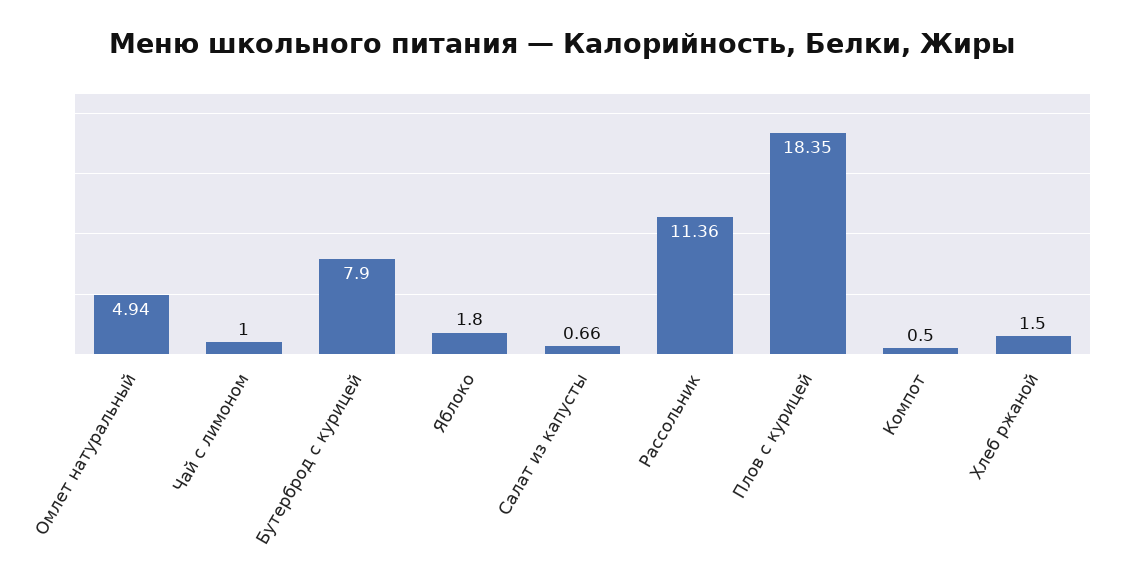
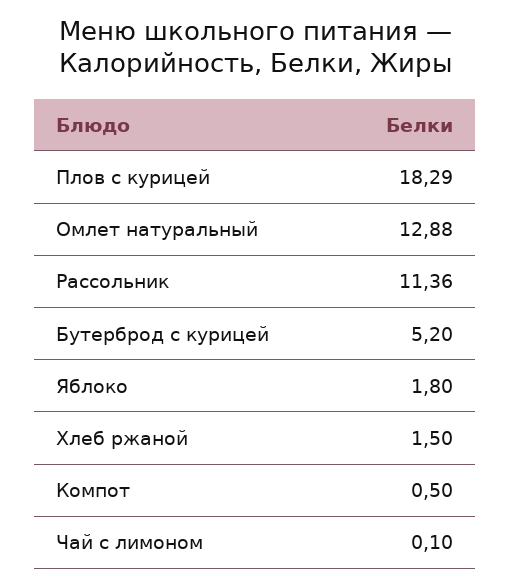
Омлет натуральный: 4.94 -> 12.88
Чай с лимоном: 1 -> 0.1
Бутерброд с курицей: 7.9 -> 5.2
Салат из капусты: 0.66 -> none
Плов с курицей: 18.35 -> 18.29

